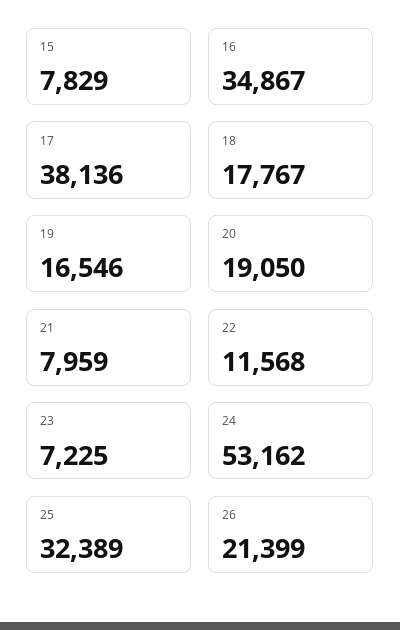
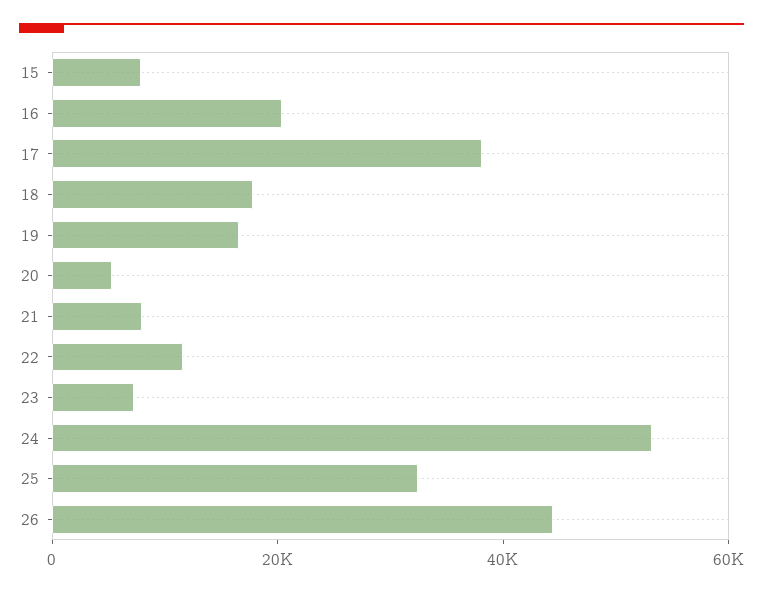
16: 34867 -> 20000
20: 19050 -> 5000
26: 21399 -> 45000

